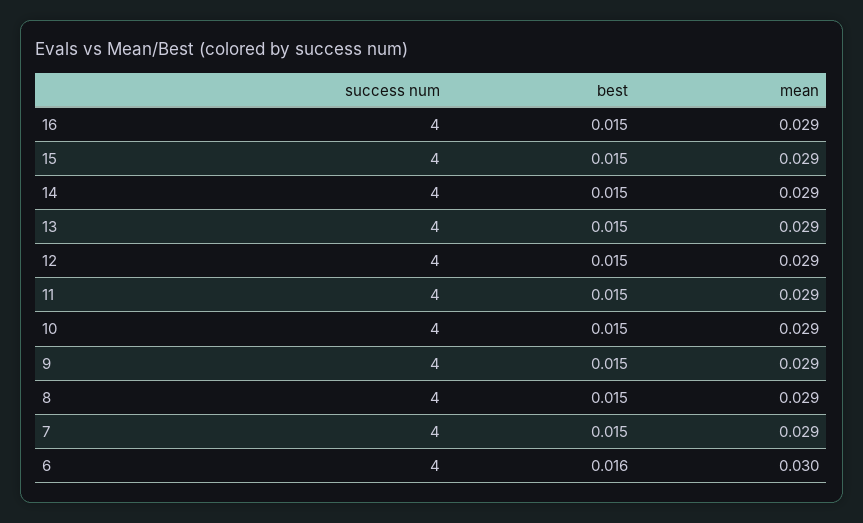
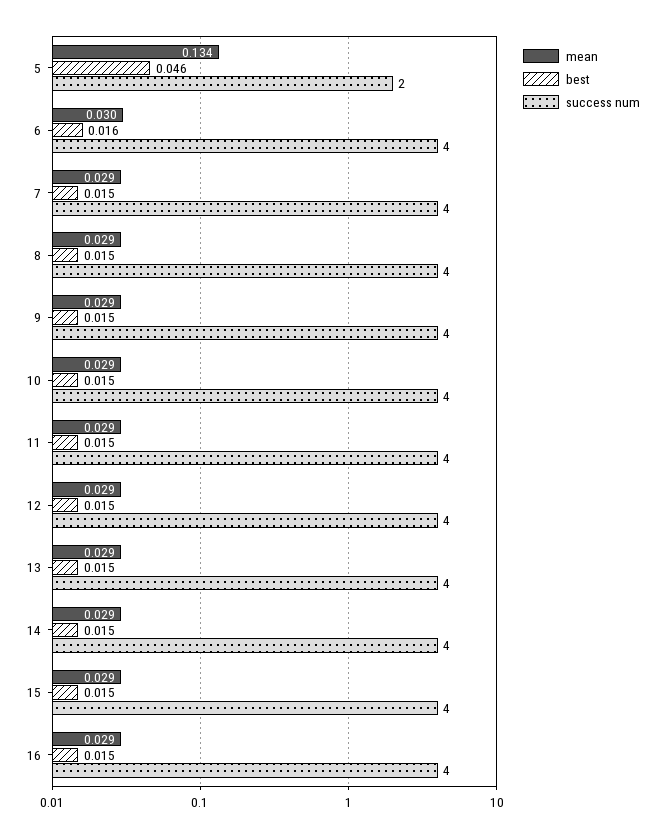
mean, 5: none -> 0.134
best, 5: none -> 0.046
success num, 5: none -> 2

